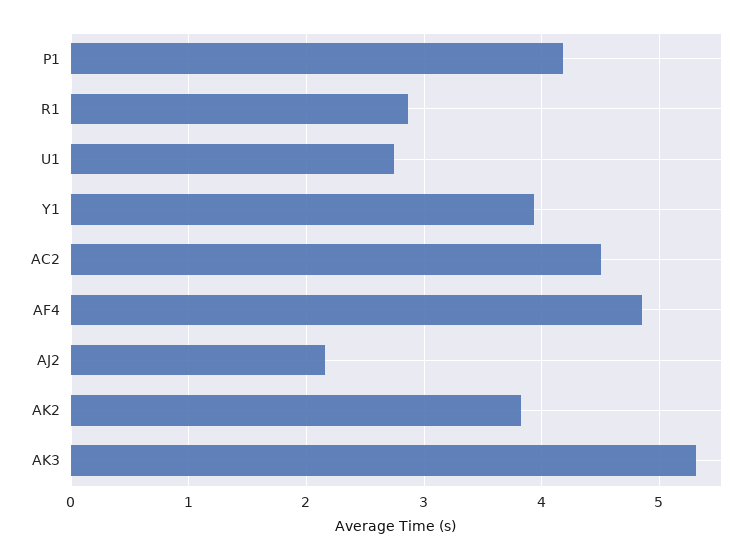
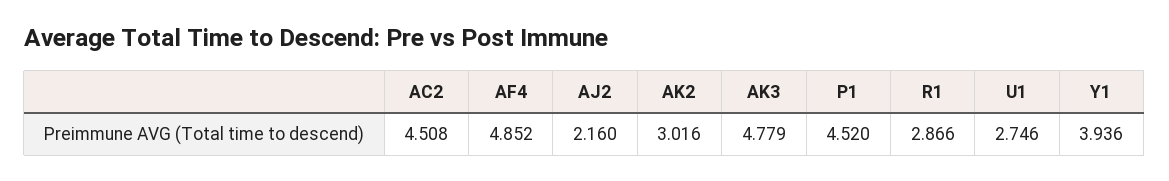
P1: 4.2 -> 4.52
AK2: 3.8 -> 3.016
AK3: 5.3 -> 4.779

